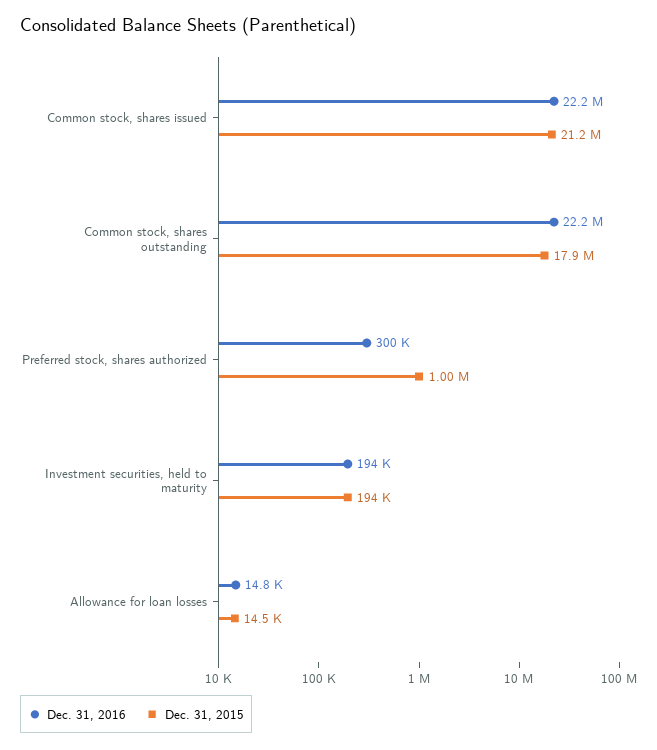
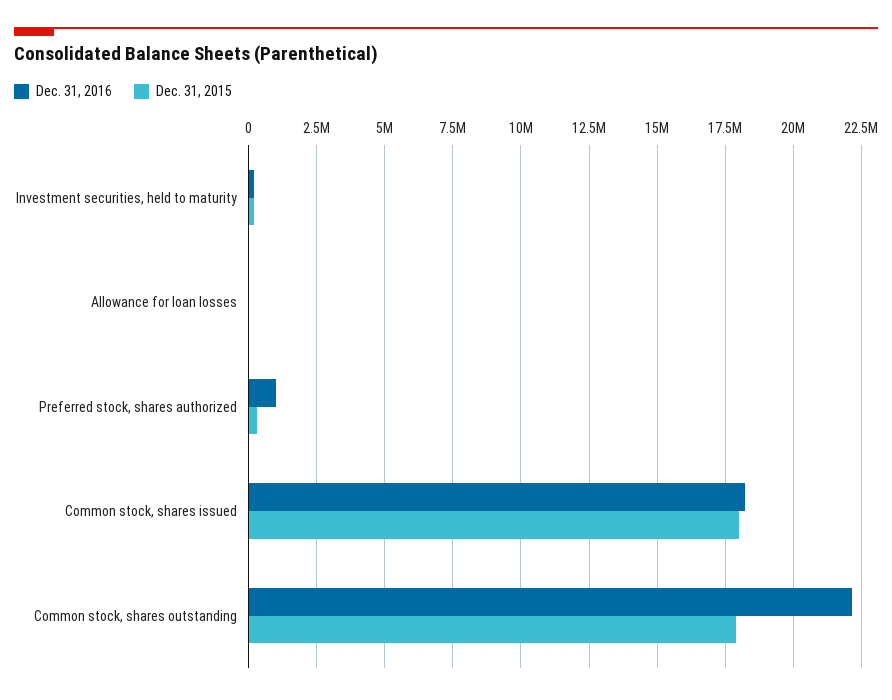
Dec. 31, 2016, Common stock, shares issued: 22200000 -> 18250000
Dec. 31, 2015, Common stock, shares issued: 21200000 -> 18000000
Dec. 31, 2016, Preferred stock, shares authorized: 300000 -> 1000000
Dec. 31, 2015, Preferred stock, shares authorized: 1000000 -> 250000

